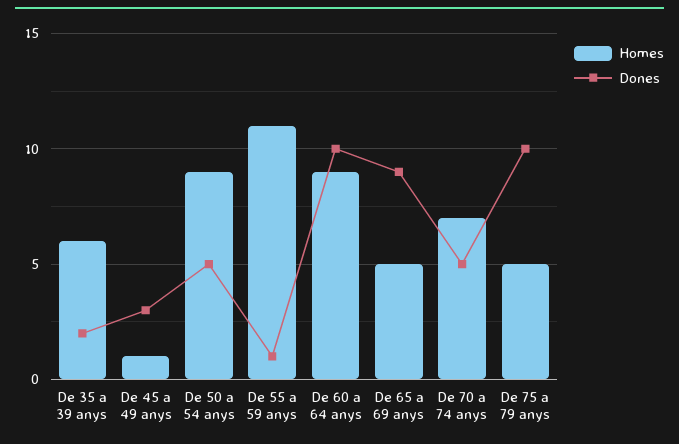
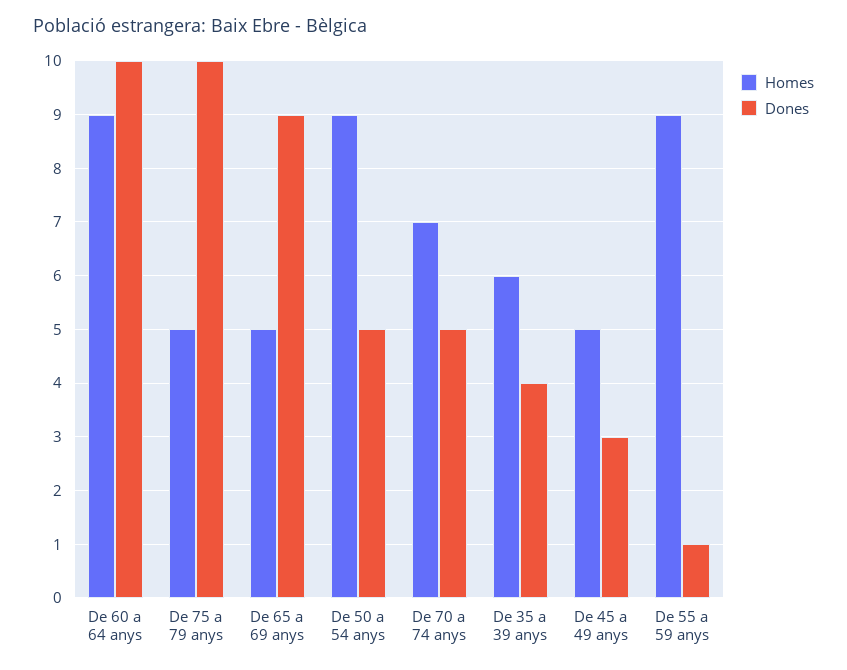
Dones, De 35 a 39 anys: 2 -> 4
Homes, De 45 a 49 anys: 1 -> 5
Homes, De 55 a 59 anys: 11 -> 9

